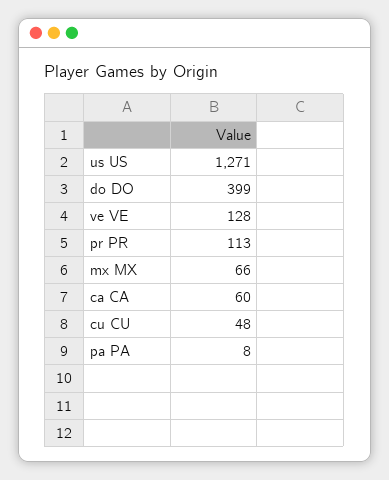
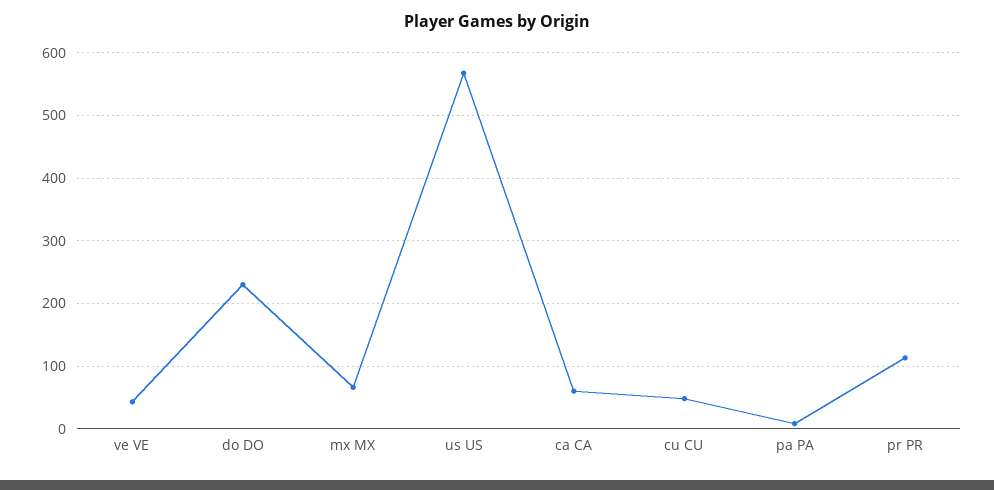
us US: 1271 -> 570
do DO: 399 -> 230
ve VE: 128 -> 40

